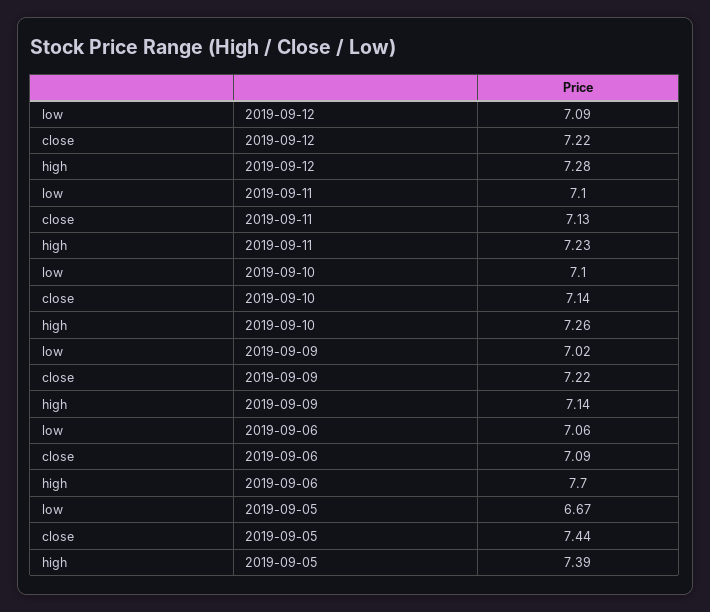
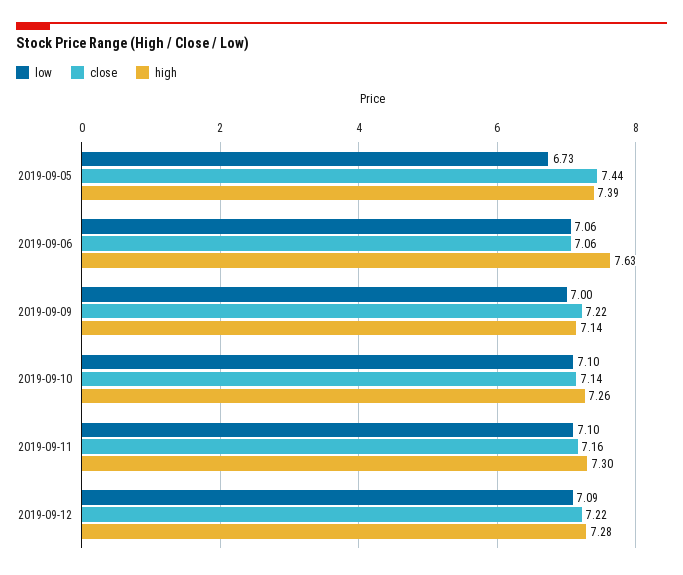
close, 2019-09-11: 7.13 -> 7.16
high, 2019-09-11: 7.23 -> 7.3
low, 2019-09-09: 7.02 -> 7
close, 2019-09-06: 7.09 -> 7.06
high, 2019-09-06: 7.7 -> 7.63
low, 2019-09-05: 6.67 -> 6.73

